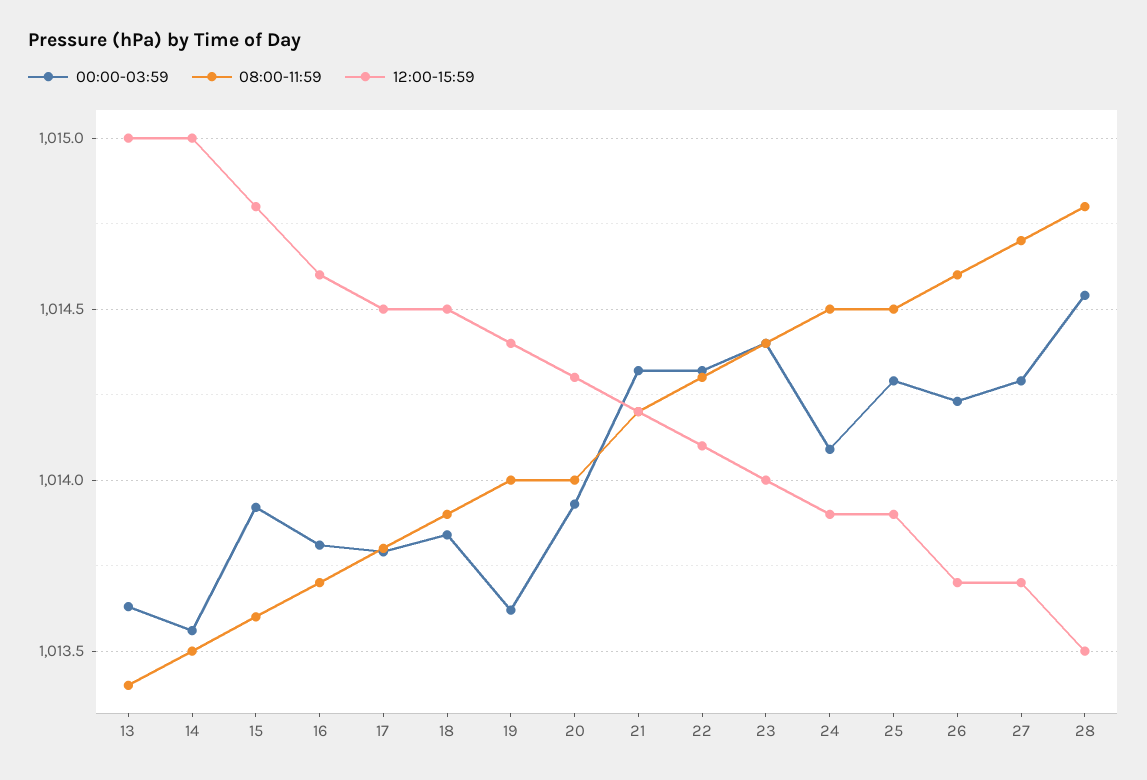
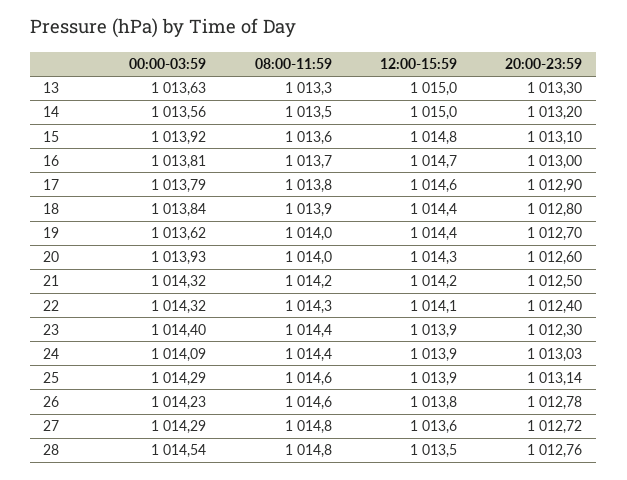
08:00-11:59, 13: 1013.4 -> 1013.3
12:00-15:59, 16: 1014.6 -> 1014.7
12:00-15:59, 17: 1014.5 -> 1014.6
12:00-15:59, 18: 1014.5 -> 1014.4
12:00-15:59, 23: 1014 -> 1013.9
08:00-11:59, 24: 1014.5 -> 1014.4
08:00-11:59, 25: 1014.5 -> 1014.6
12:00-15:59, 26: 1013.7 -> 1013.8
08:00-11:59, 27: 1014.7 -> 1014.8
12:00-15:59, 27: 1013.7 -> 1013.6
20:00-23:59, 13: none -> 1013.3
20:00-23:59, 14: none -> 1013.2
20:00-23:59, 15: none -> 1013.1
20:00-23:59, 16: none -> 1013
20:00-23:59, 17: none -> 1012.9
20:00-23:59, 18: none -> 1012.8
20:00-23:59, 19: none -> 1012.7
20:00-23:59, 20: none -> 1012.6
20:00-23:59, 21: none -> 1012.5
20:00-23:59, 22: none -> 1012.4
20:00-23:59, 23: none -> 1012.3
20:00-23:59, 24: none -> 1013.03
20:00-23:59, 25: none -> 1013.14
20:00-23:59, 26: none -> 1012.78
20:00-23:59, 27: none -> 1012.72
20:00-23:59, 28: none -> 1012.76

